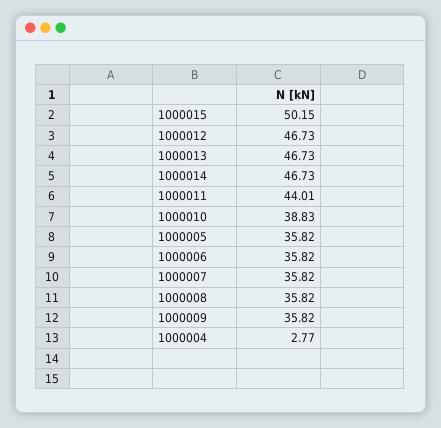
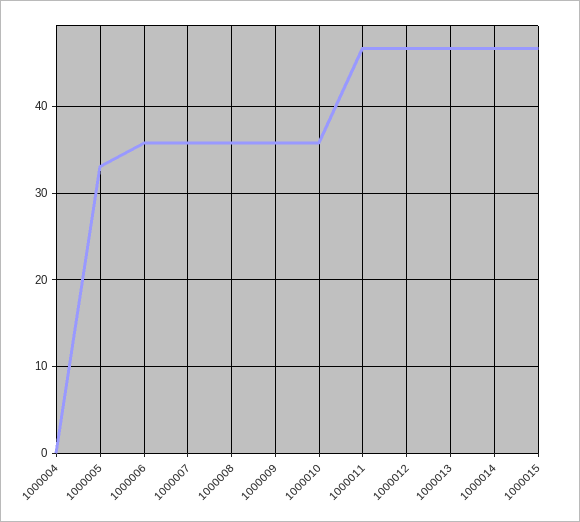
1000015: 50.15 -> 47
1000011: 44.01 -> 47
1000010: 38.83 -> 36
1000005: 35.82 -> 33
1000004: 2.77 -> 0

